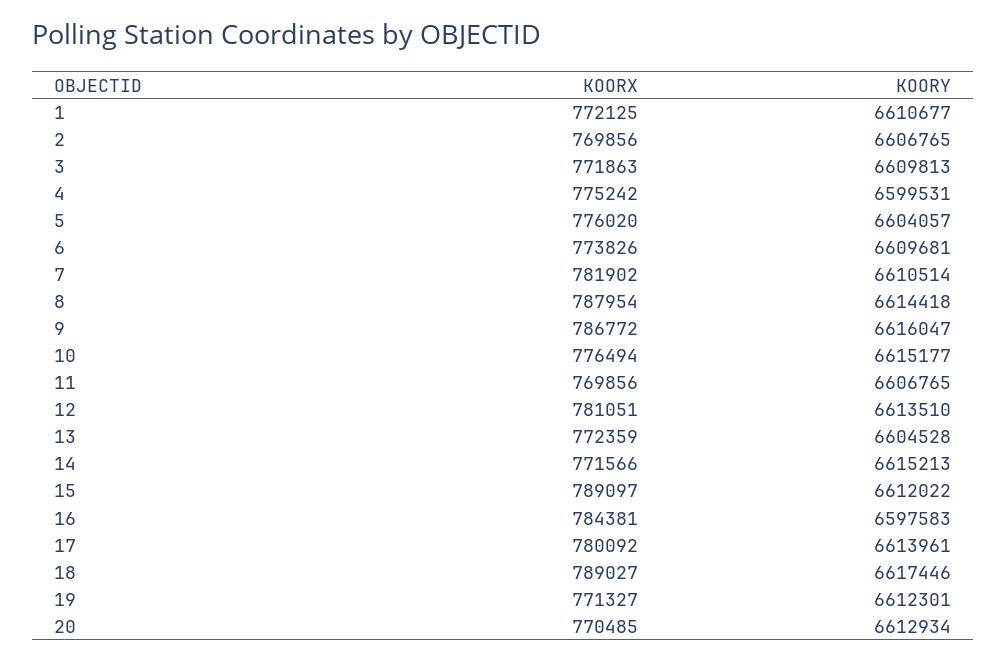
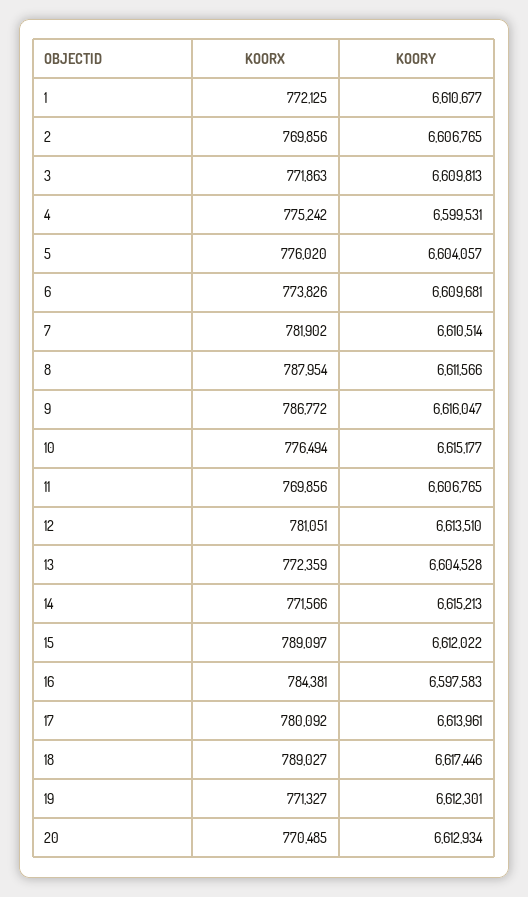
KOORY, 8: 6614418 -> 6611566

